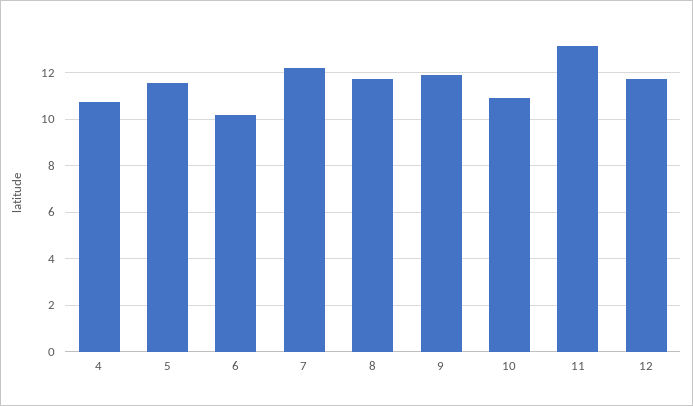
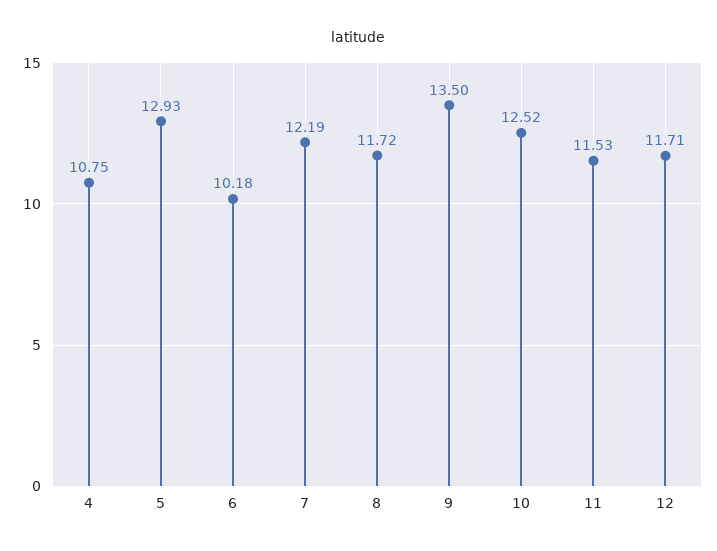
5: 11.5 -> 12.93
9: 12 -> 13.5
10: 11 -> 12.52
11: 13 -> 11.53

